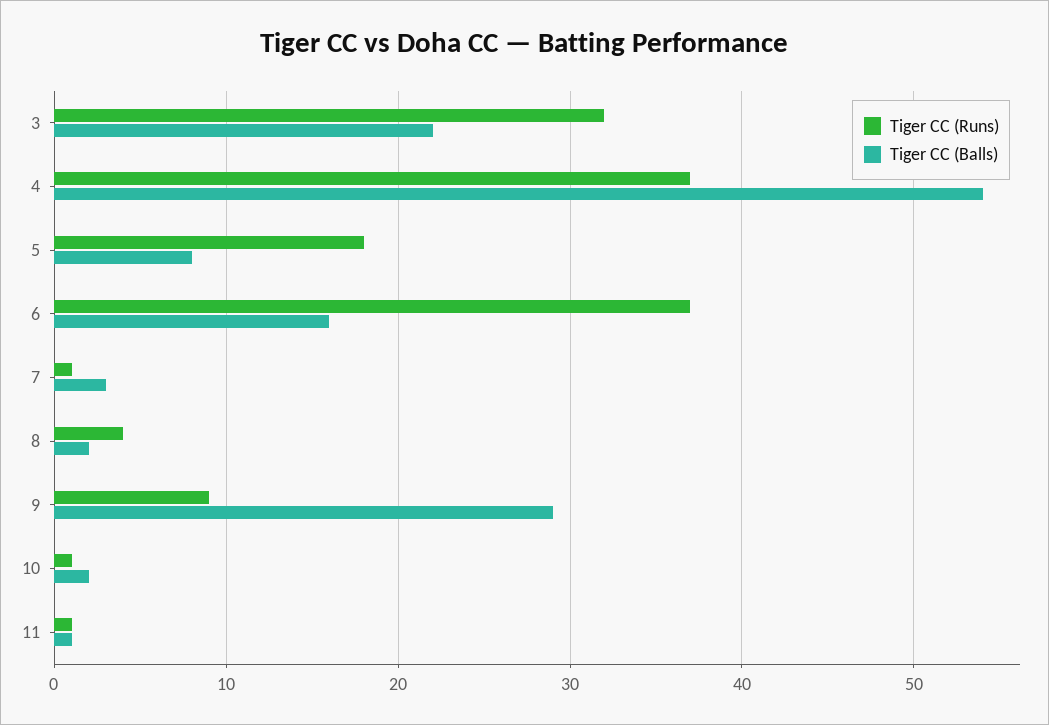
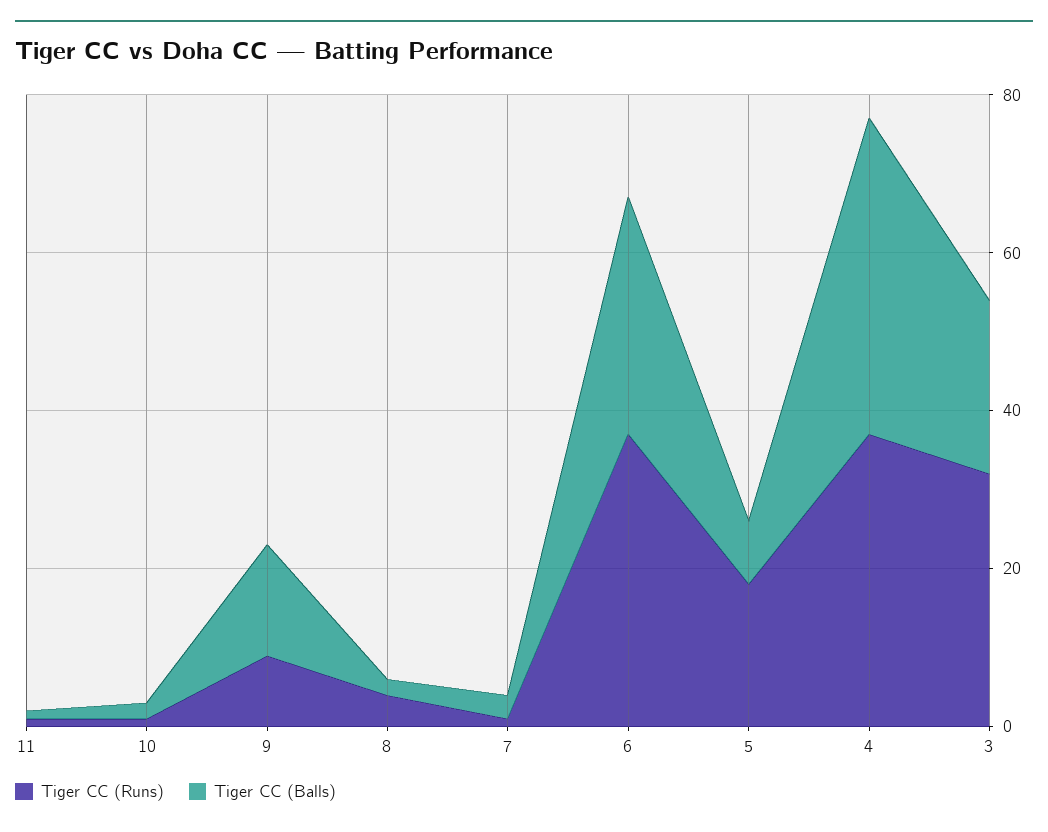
Tiger CC (Balls), 4: 54 -> 40
Tiger CC (Balls), 6: 16 -> 30
Tiger CC (Balls), 9: 29 -> 15

